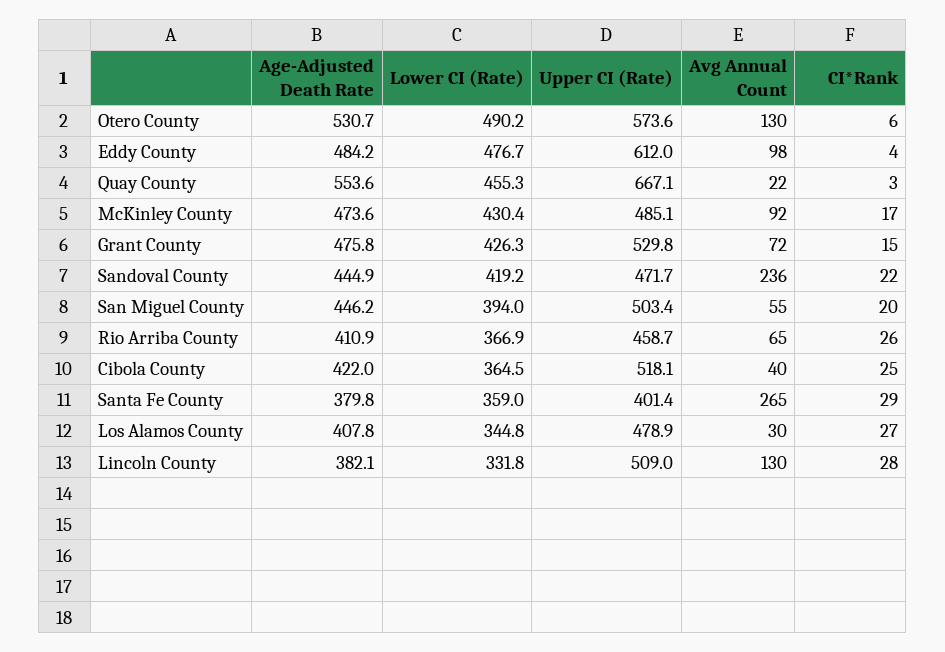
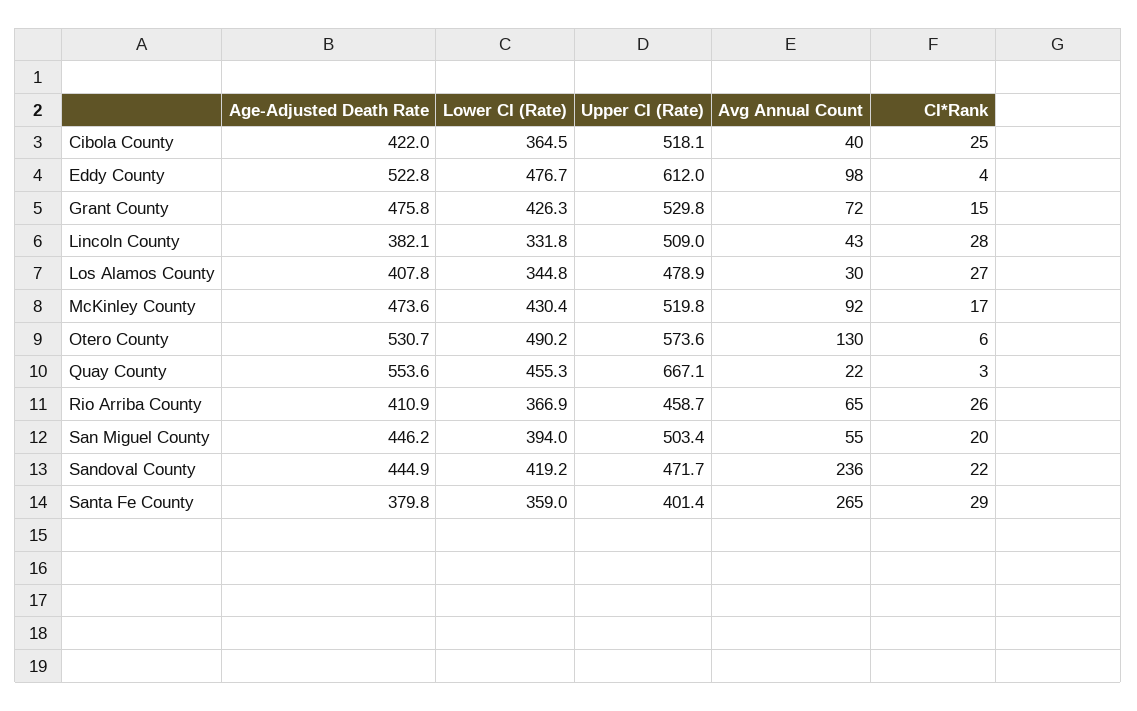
Age-Adjusted Death Rate, Eddy County: 484.2 -> 522.8
Upper CI (Rate), McKinley County: 485.1 -> 519.8
Avg Annual Count, Lincoln County: 130 -> 43

